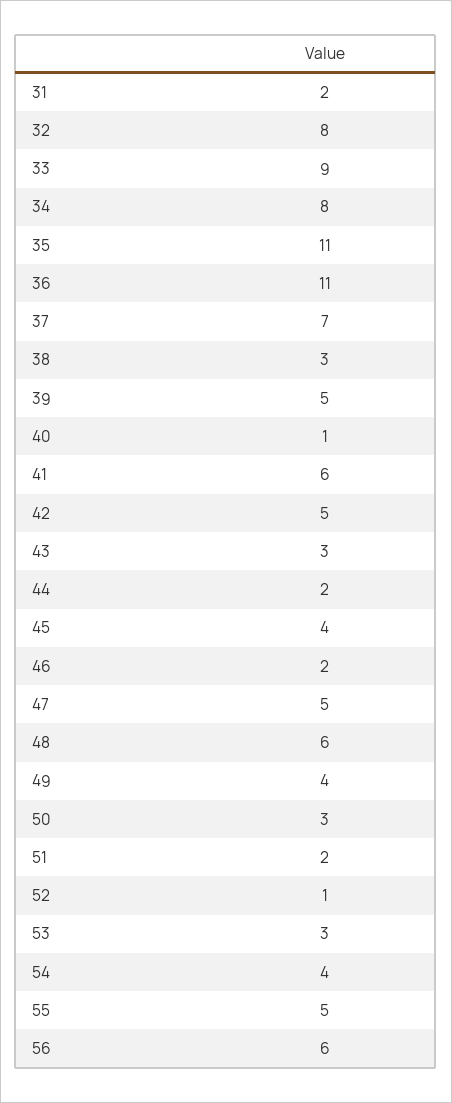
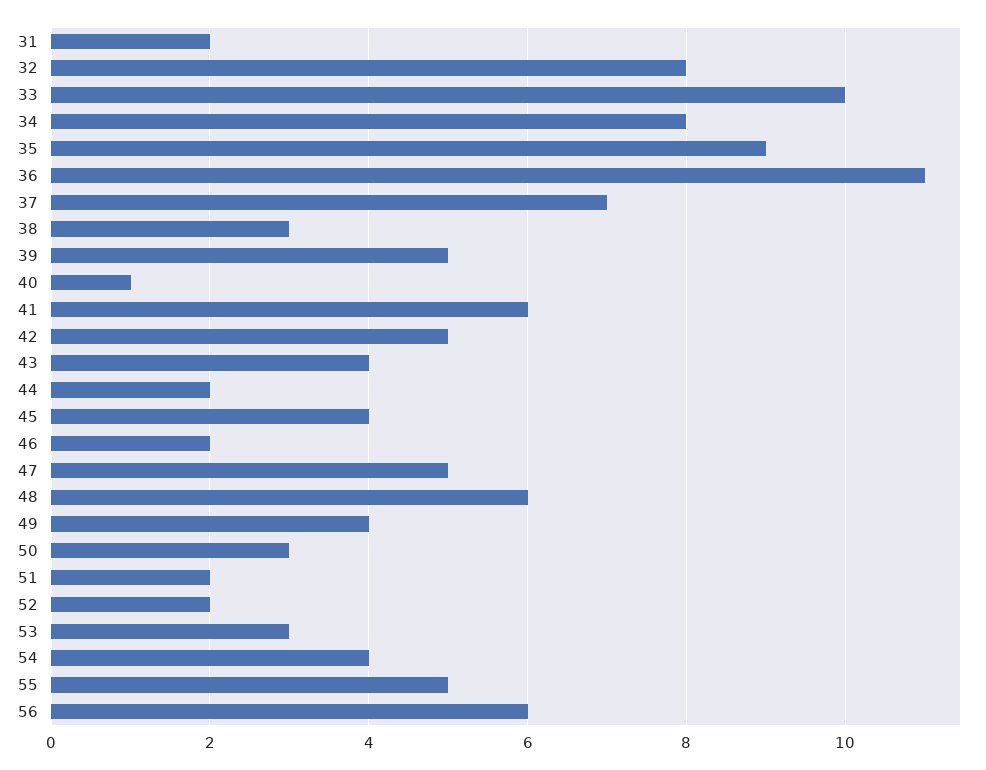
33: 9 -> 10
35: 11 -> 9
43: 3 -> 4
52: 1 -> 2

